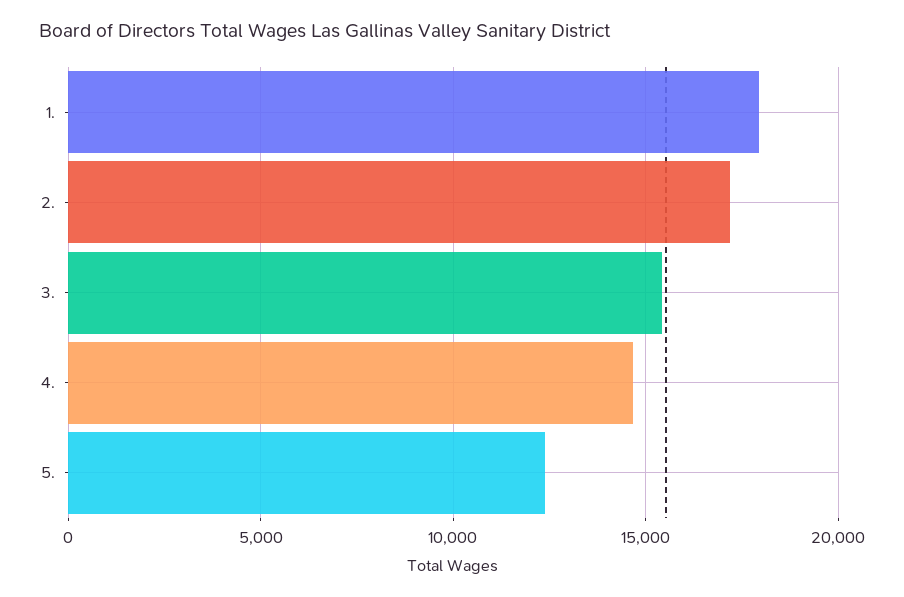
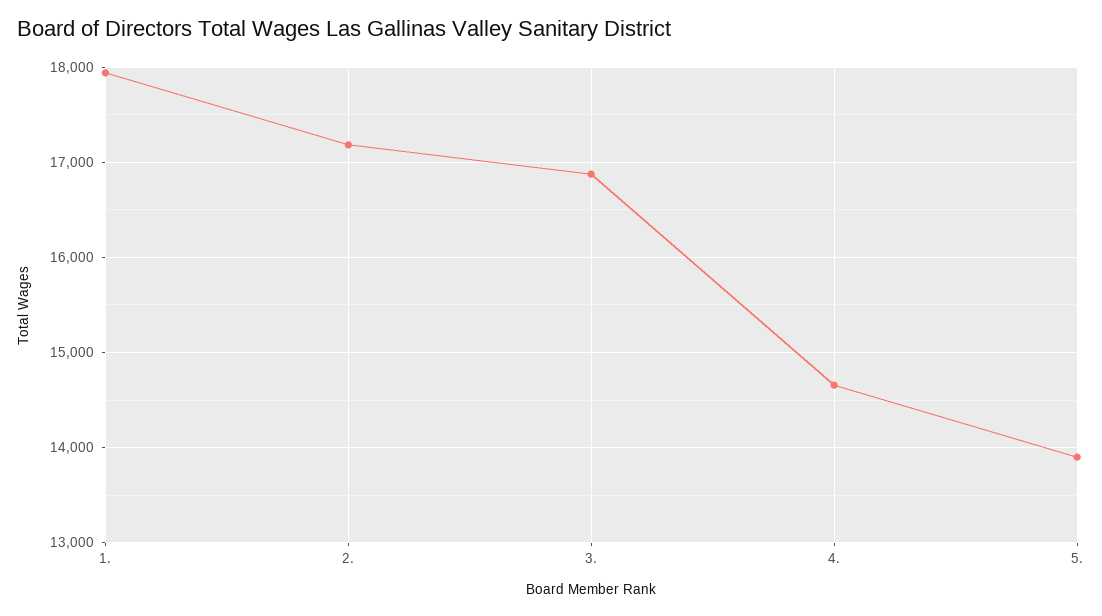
3.: 15500 -> 16900
5.: 12500 -> 13900

